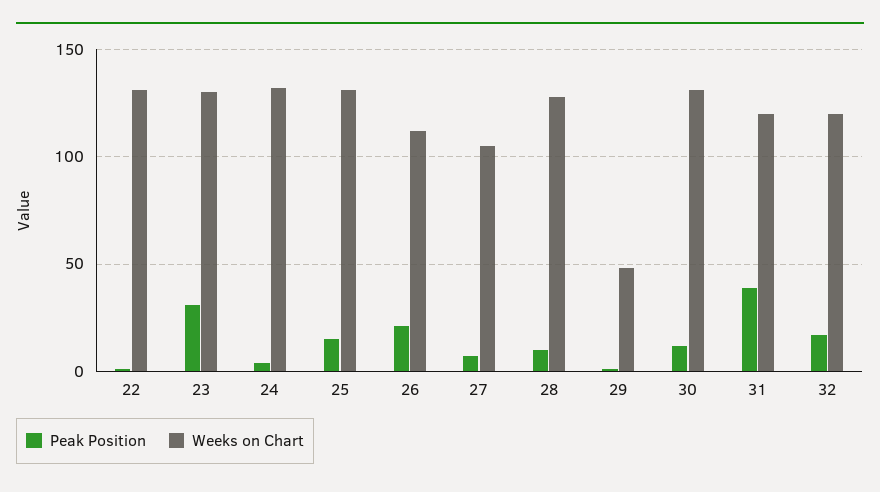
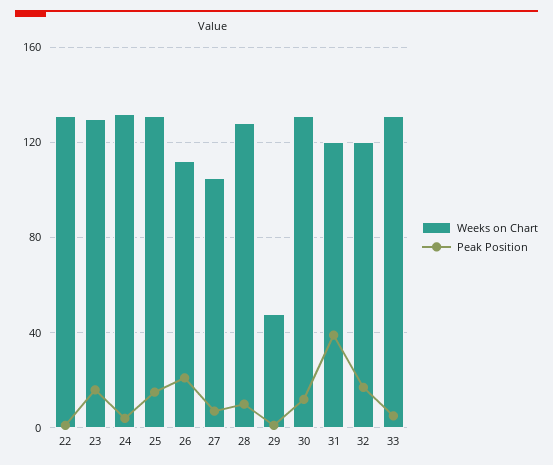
Peak Position, 23: 30 -> 15
Weeks on Chart, 33: none -> 130
Peak Position, 33: none -> 5

